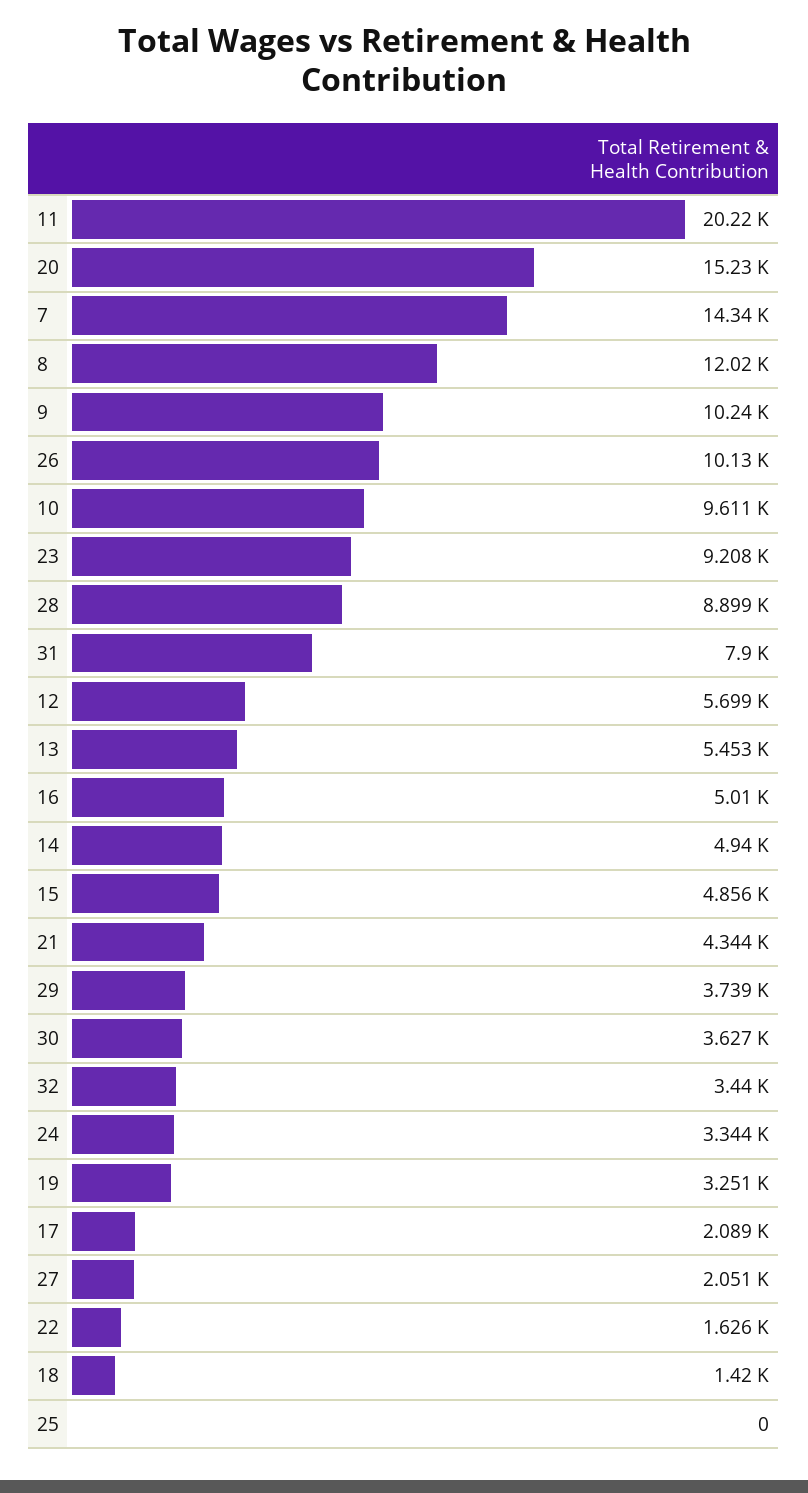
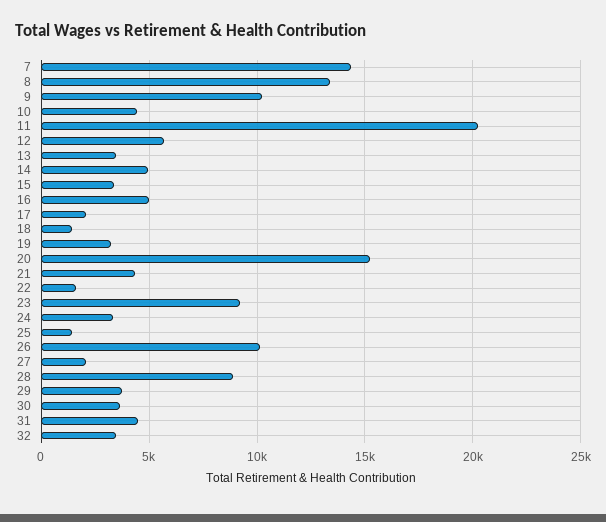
8: 12020 -> 13500
10: 9611 -> 4500
31: 7900 -> 4500
13: 5453 -> 3500
15: 4856 -> 3500
25: 0 -> 1500

